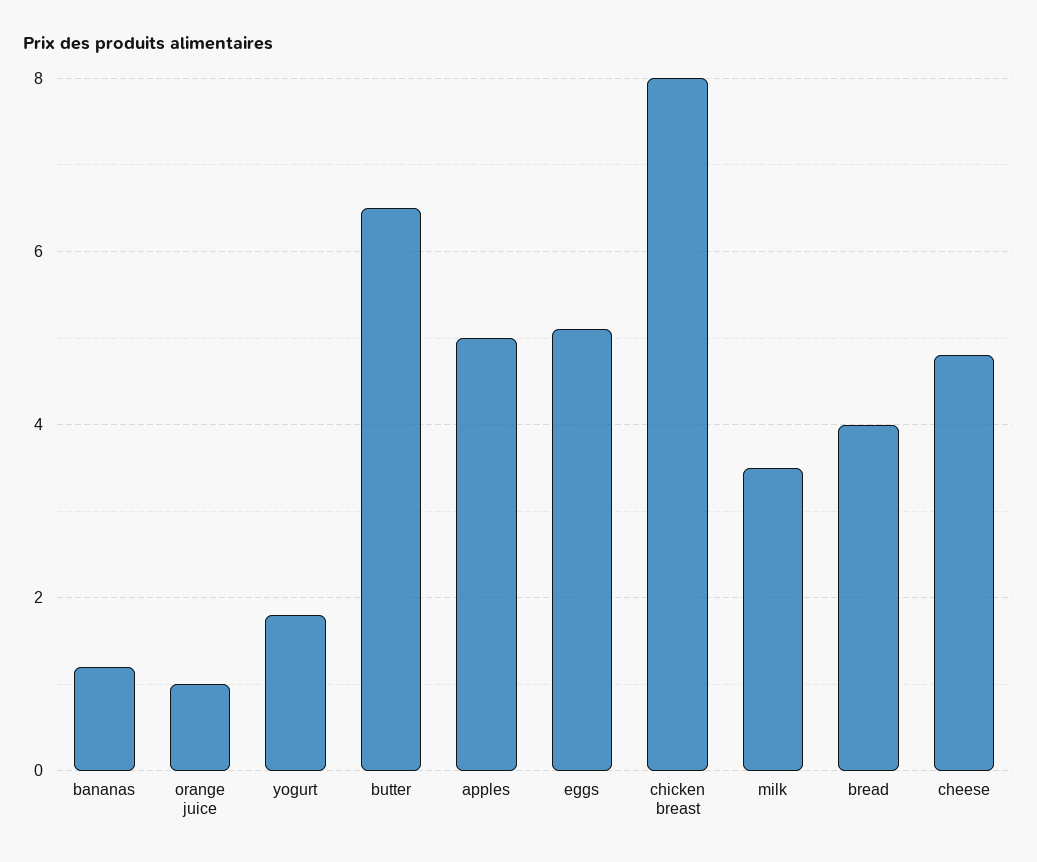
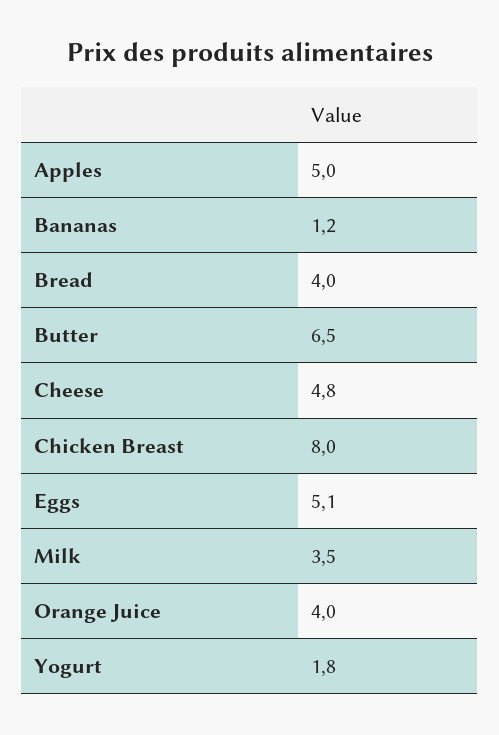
orange juice: 1 -> 4

